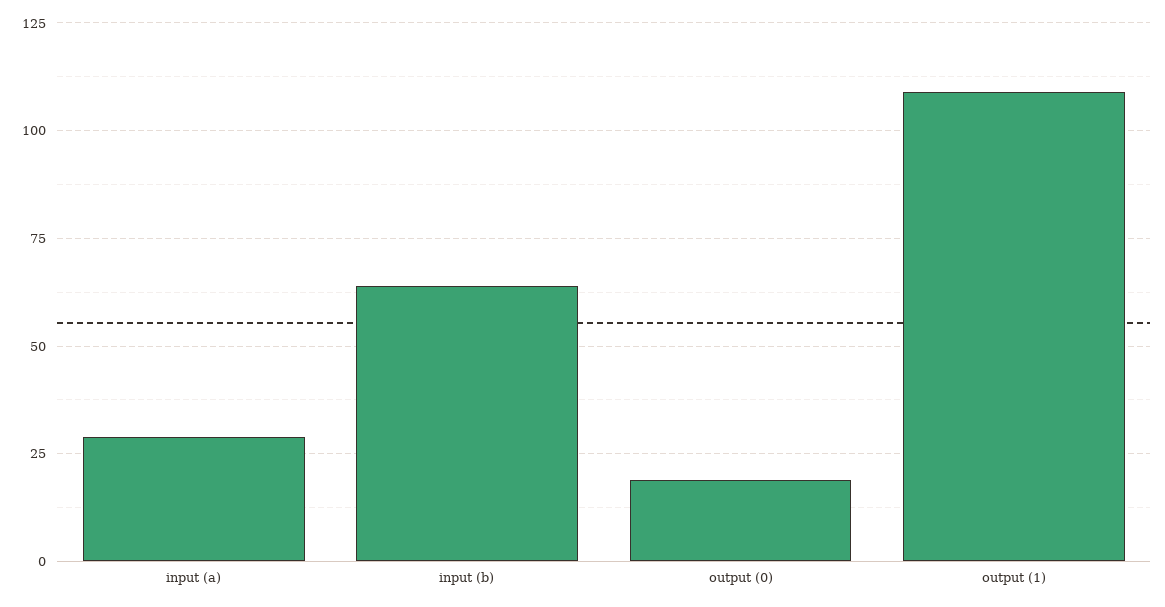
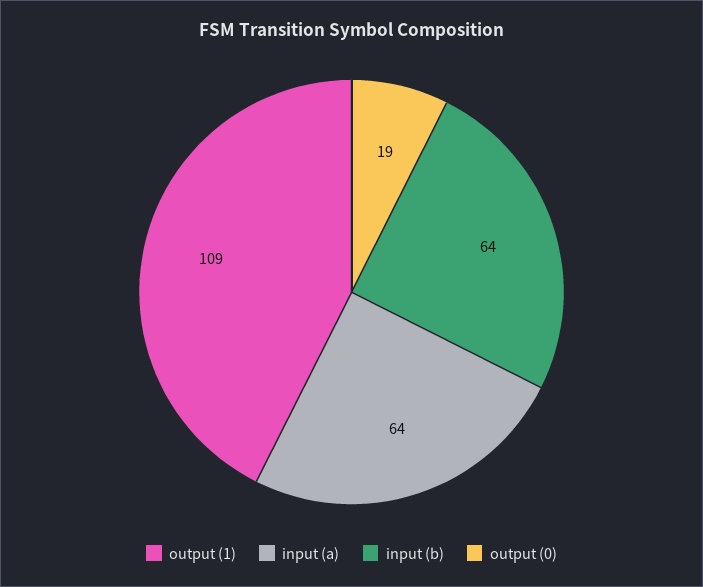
input (a): 30 -> 64

